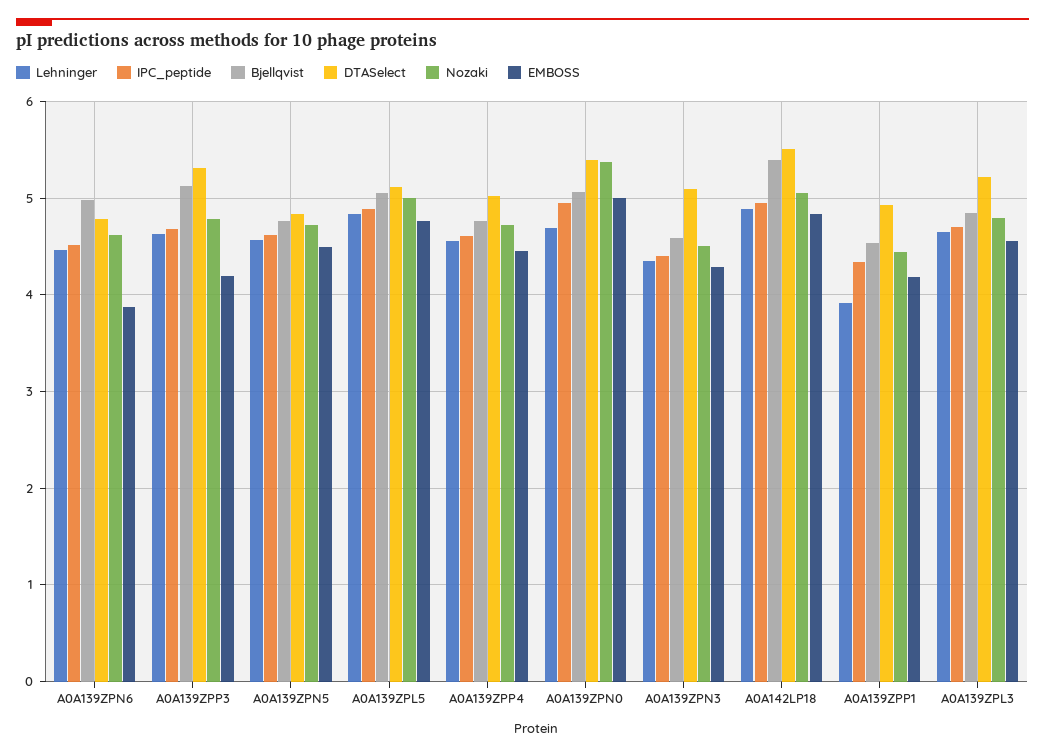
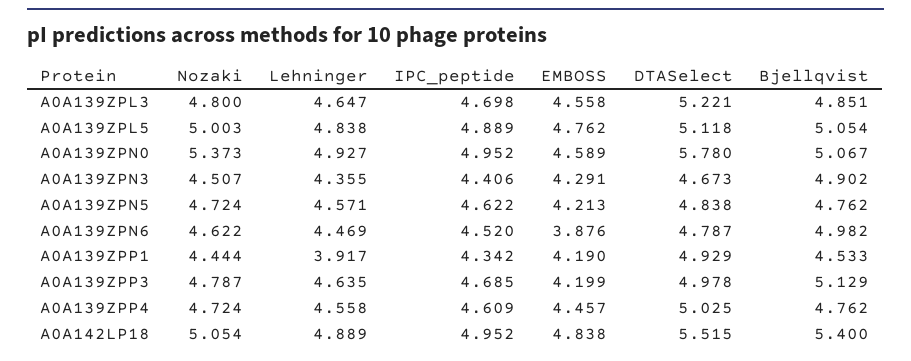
DTASelect, A0A139ZPP3: 5.3 -> 4.978
EMBOSS, A0A139ZPN5: 4.5 -> 4.213
Lehninger, A0A139ZPN0: 4.7 -> 4.927
DTASelect, A0A139ZPN0: 5.4 -> 5.78
EMBOSS, A0A139ZPN0: 5 -> 4.589
Bjellqvist, A0A139ZPN3: 4.6 -> 4.902
DTASelect, A0A139ZPN3: 5.1 -> 4.673

